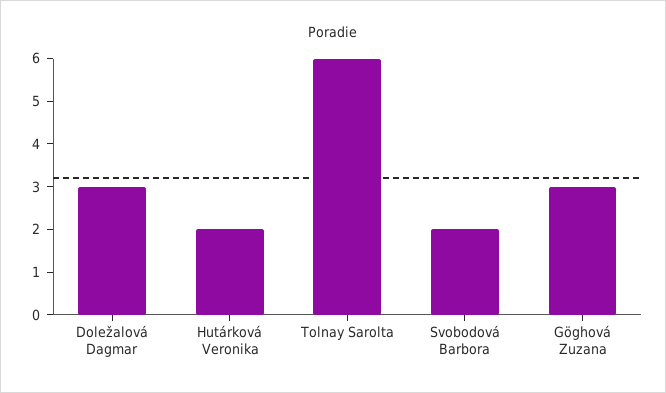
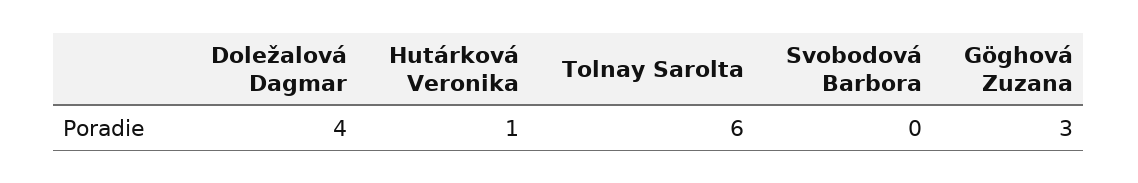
Doležalová Dagmar: 3 -> 4
Hutárková Veronika: 2 -> 1
Svobodová Barbora: 2 -> 0

